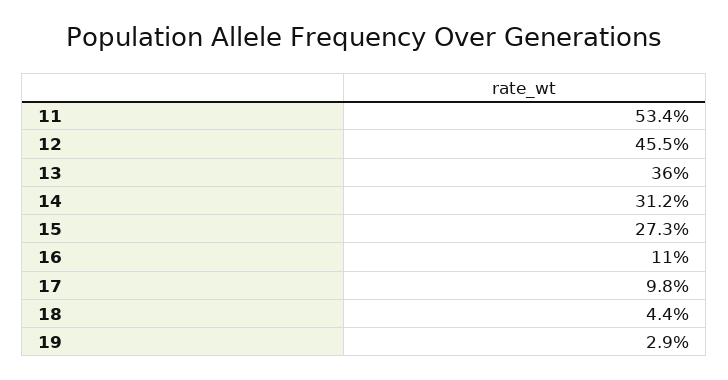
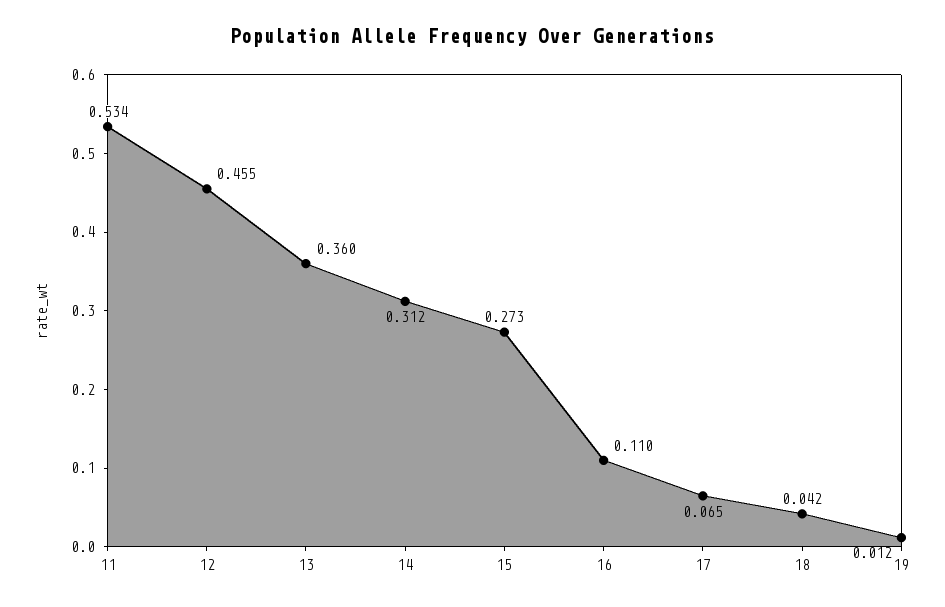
17: 0.098 -> 0.065
18: 0.044 -> 0.042
19: 0.029 -> 0.012

